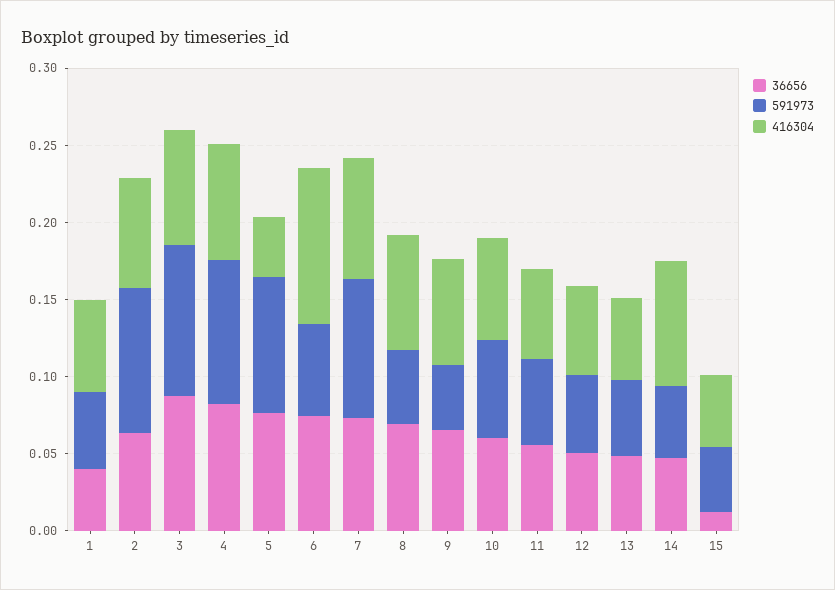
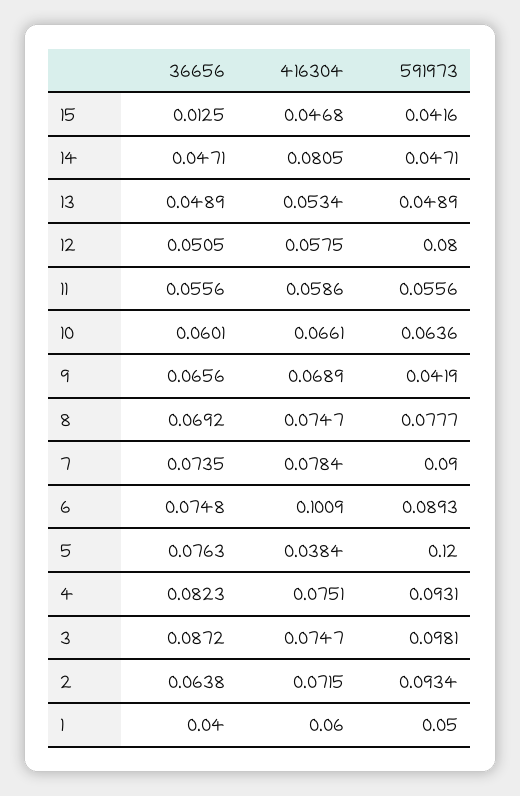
591973, 5: 0.09 -> 0.12
591973, 6: 0.06 -> 0.0893
591973, 8: 0.05 -> 0.0777
591973, 12: 0.05 -> 0.08

